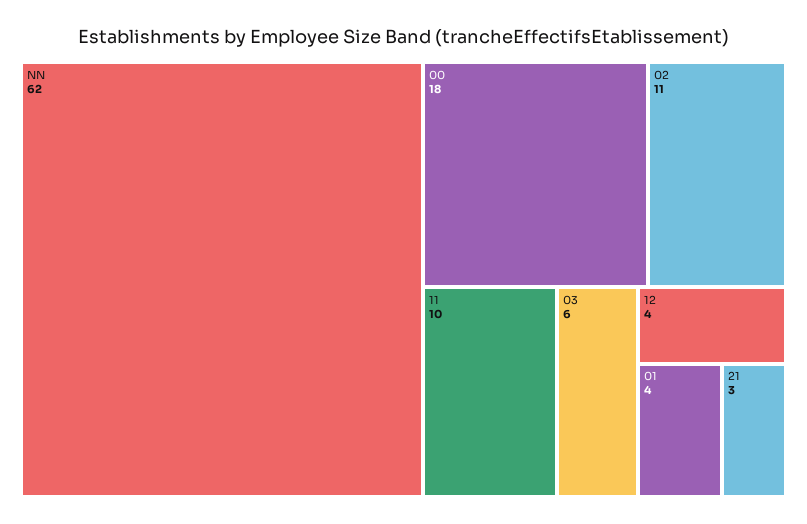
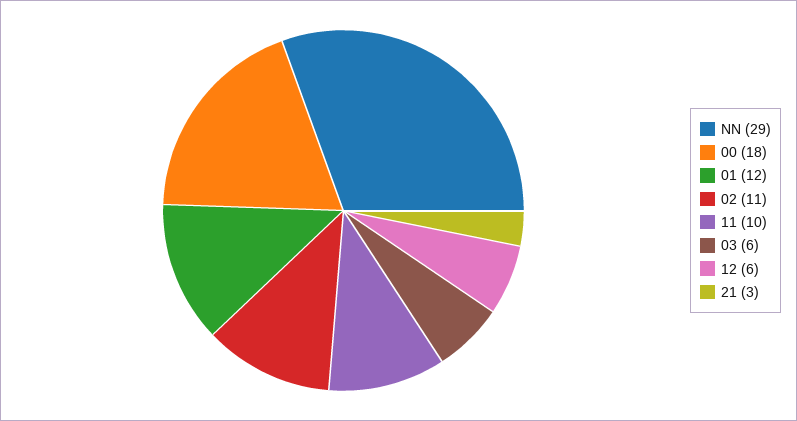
NN: 62 -> 29
12: 4 -> 6
01: 4 -> 12

